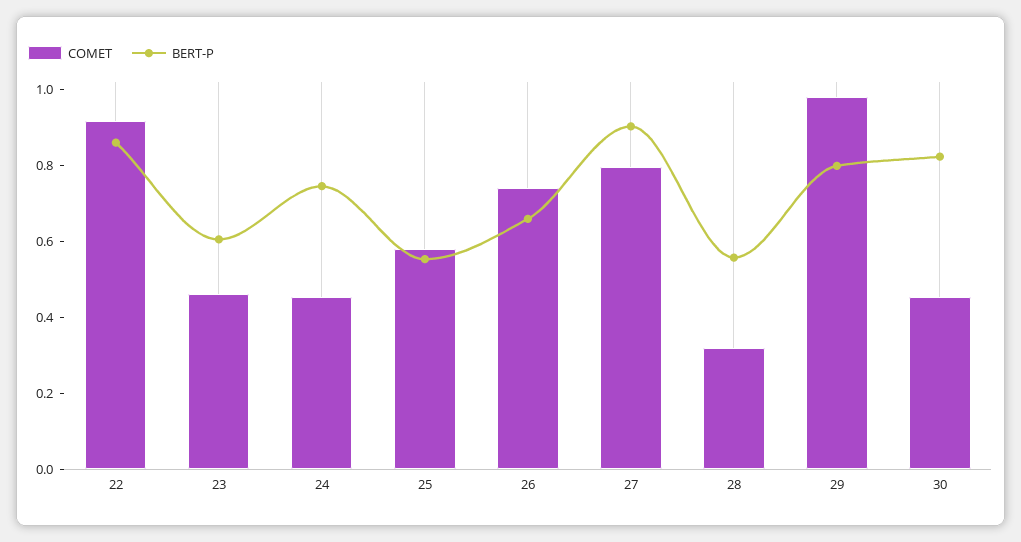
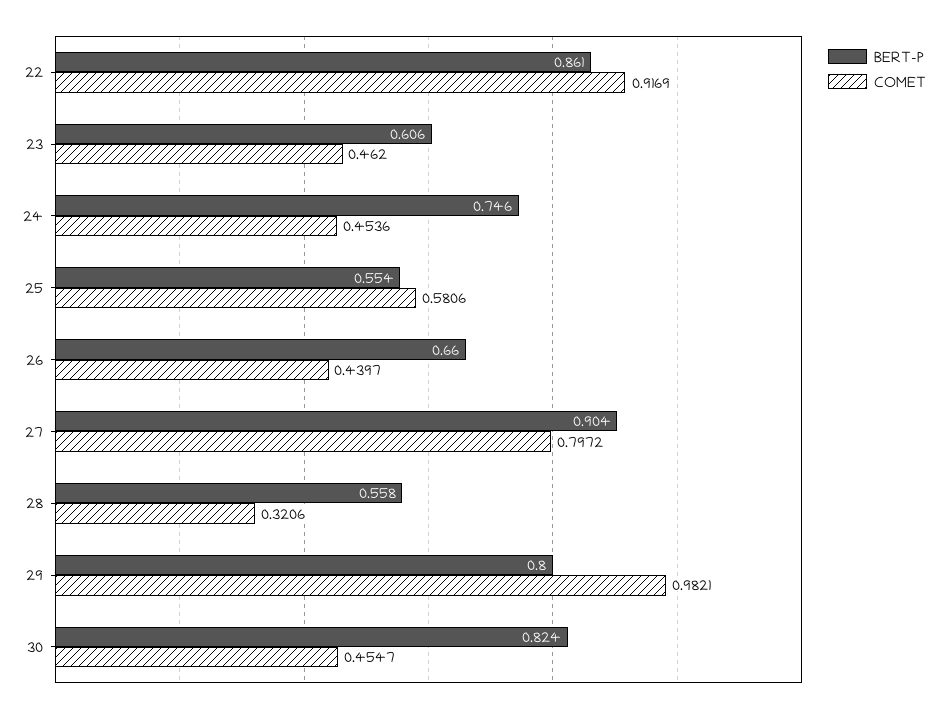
COMET, 26: 0.75 -> 0.4397

